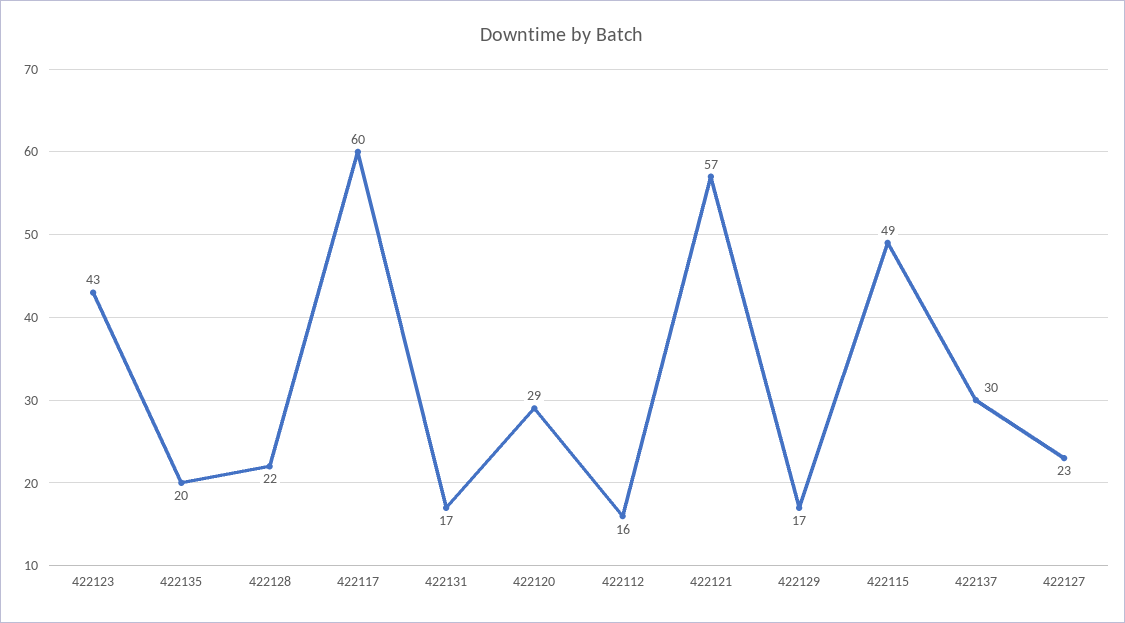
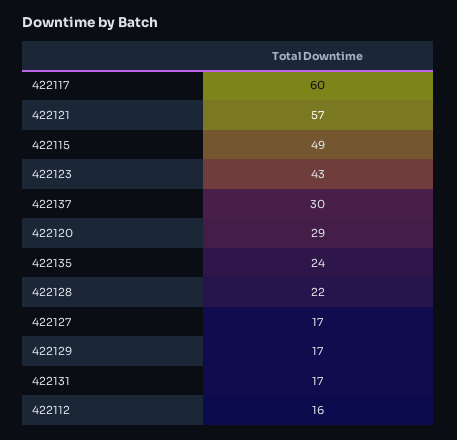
422135: 20 -> 24
422127: 23 -> 17

